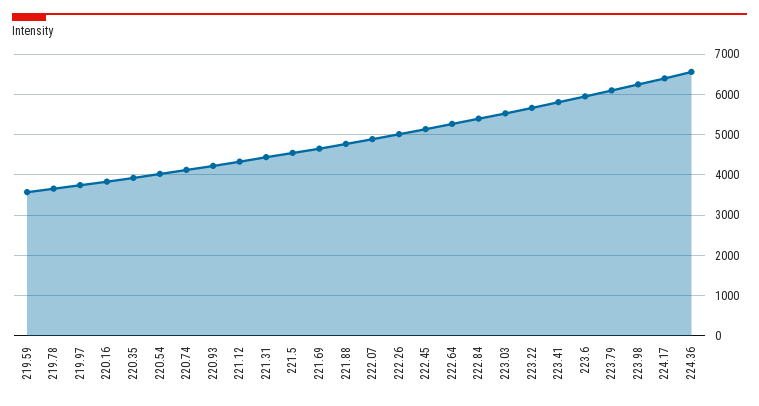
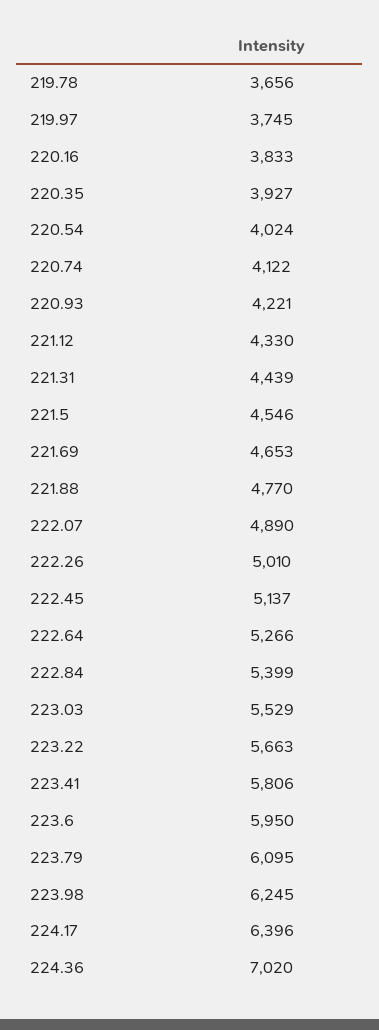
219.59: 3600 -> none
224.36: 6600 -> 7020

